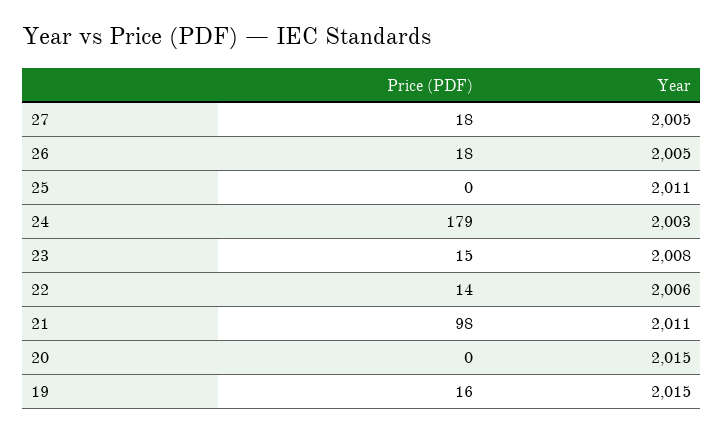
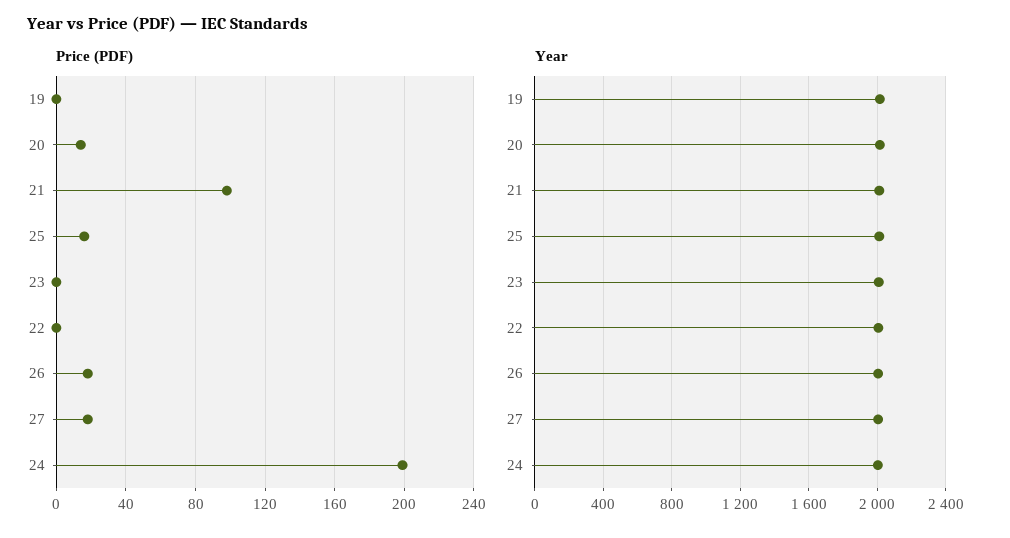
Price (PDF), 25: 0 -> 15
Price (PDF), 24: 179 -> 200
Price (PDF), 23: 15 -> 0
Price (PDF), 22: 14 -> 0
Price (PDF), 20: 0 -> 15
Price (PDF), 19: 16 -> 0

